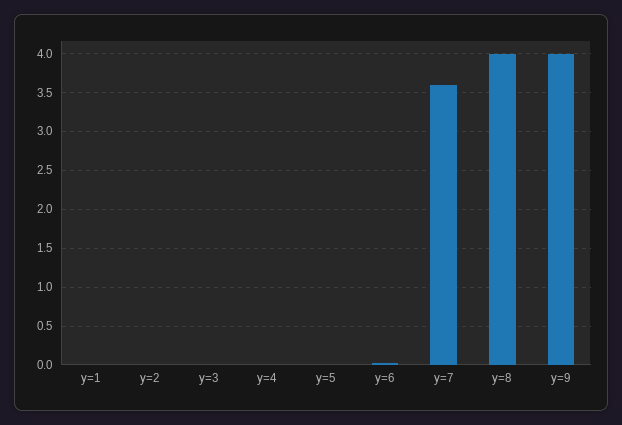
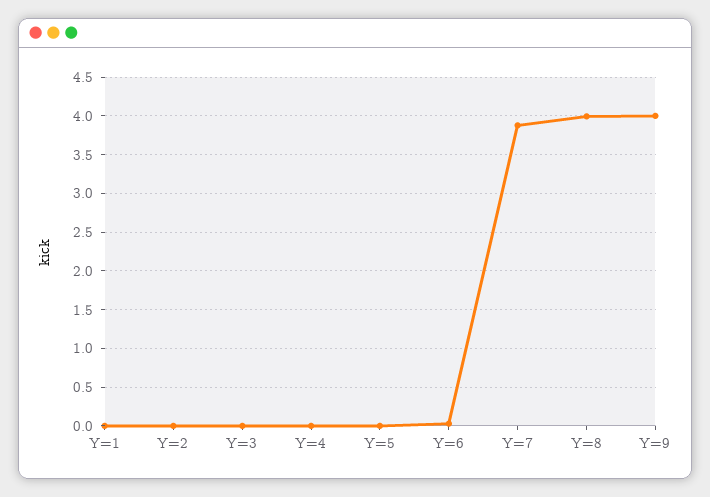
y=7: 3.6 -> 3.9

